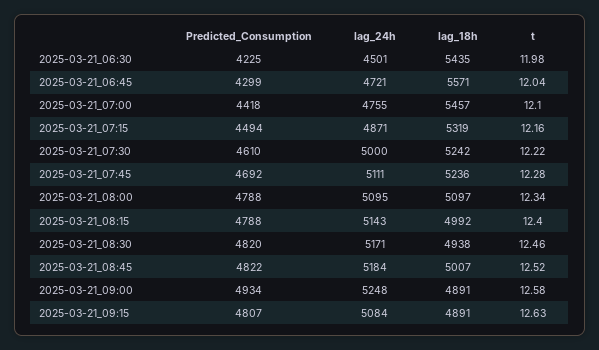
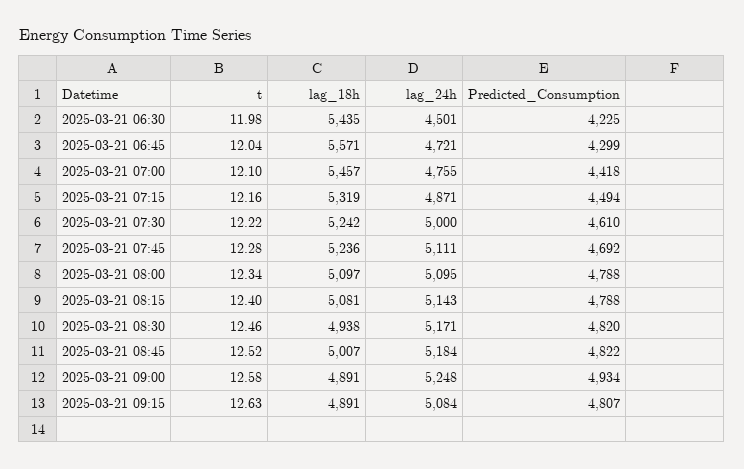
lag_18h, 2025-03-21_08:15: 4992 -> 5081

